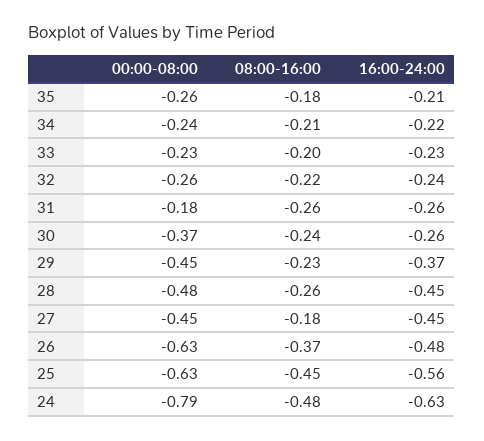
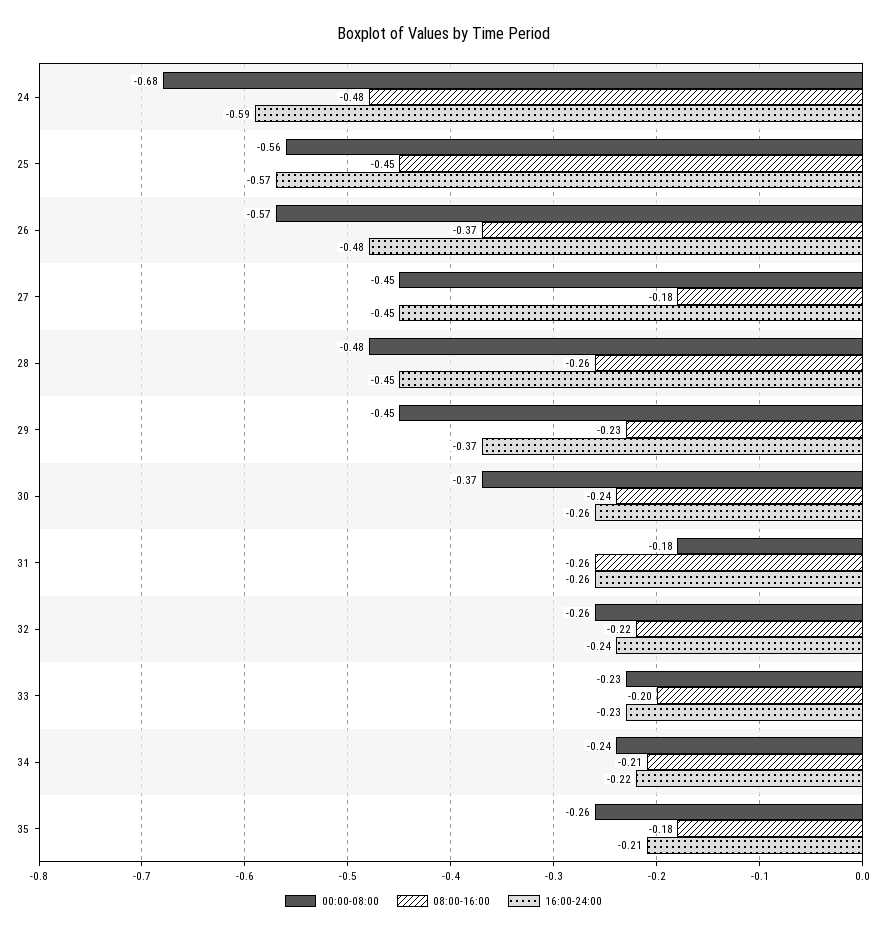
00:00-08:00, 26: -0.63 -> -0.57
00:00-08:00, 25: -0.63 -> -0.56
16:00-24:00, 25: -0.56 -> -0.57
00:00-08:00, 24: -0.79 -> -0.68
16:00-24:00, 24: -0.63 -> -0.59

